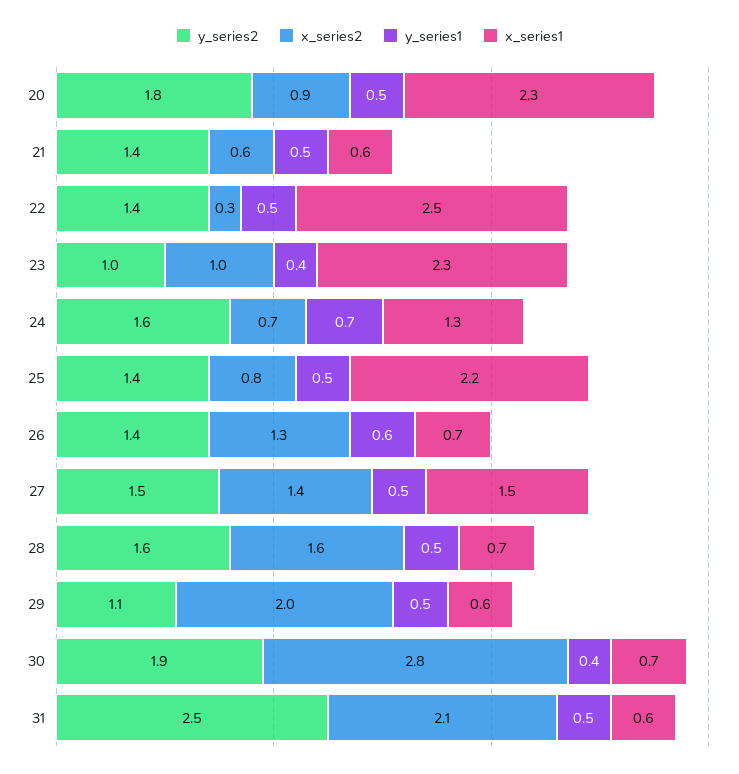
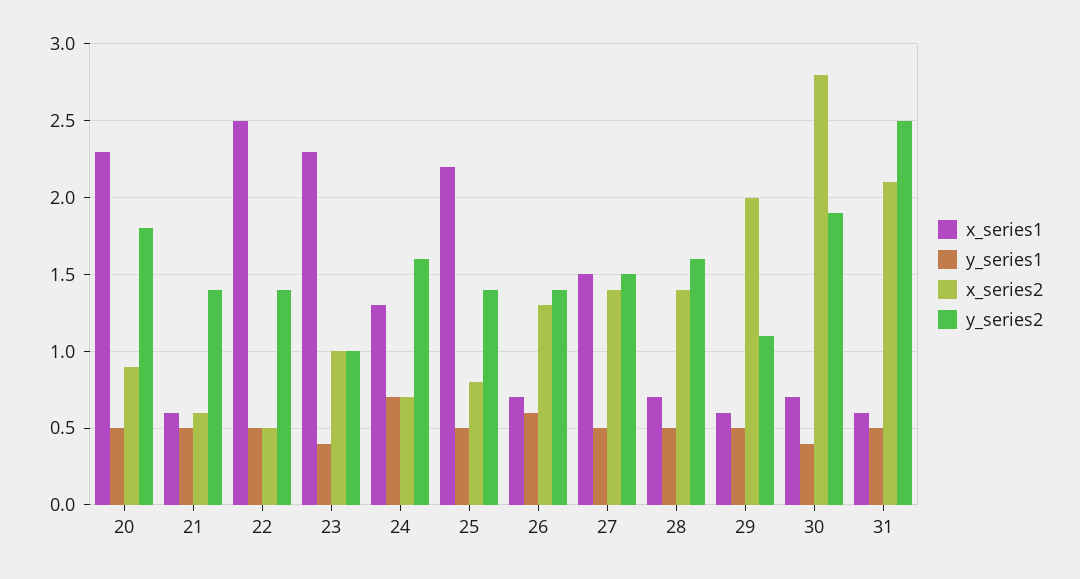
x_series2, 22: 0.3 -> 0.5
x_series2, 28: 1.6 -> 1.4

